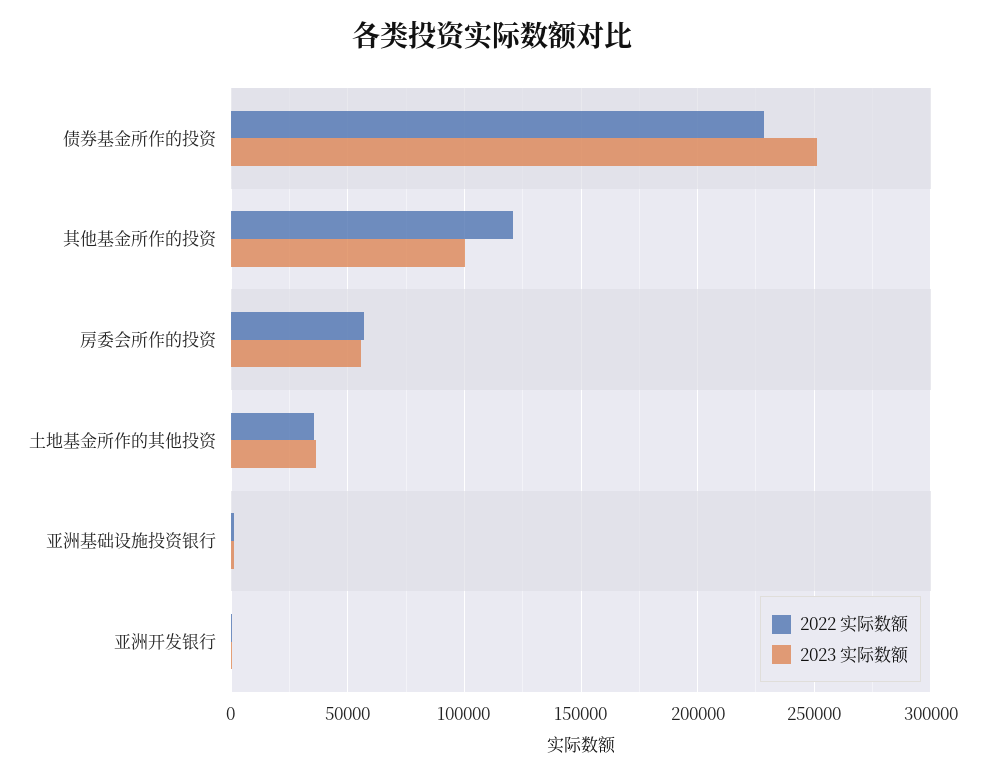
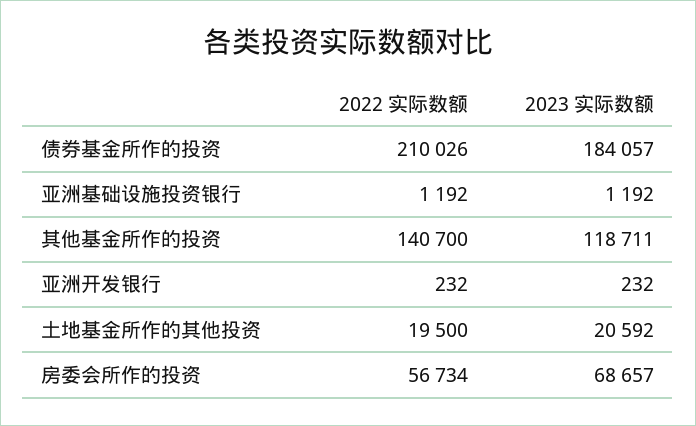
2022 实际数额, 债券基金所作的投资: 230000 -> 210026
2023 实际数额, 债券基金所作的投资: 250000 -> 184057
2022 实际数额, 其他基金所作的投资: 120000 -> 140700
2023 实际数额, 其他基金所作的投资: 100000 -> 118711
2023 实际数额, 房委会所作的投资: 55000 -> 68657
2022 实际数额, 土地基金所作的其他投资: 35000 -> 19500
2023 实际数额, 土地基金所作的其他投资: 35000 -> 20592

